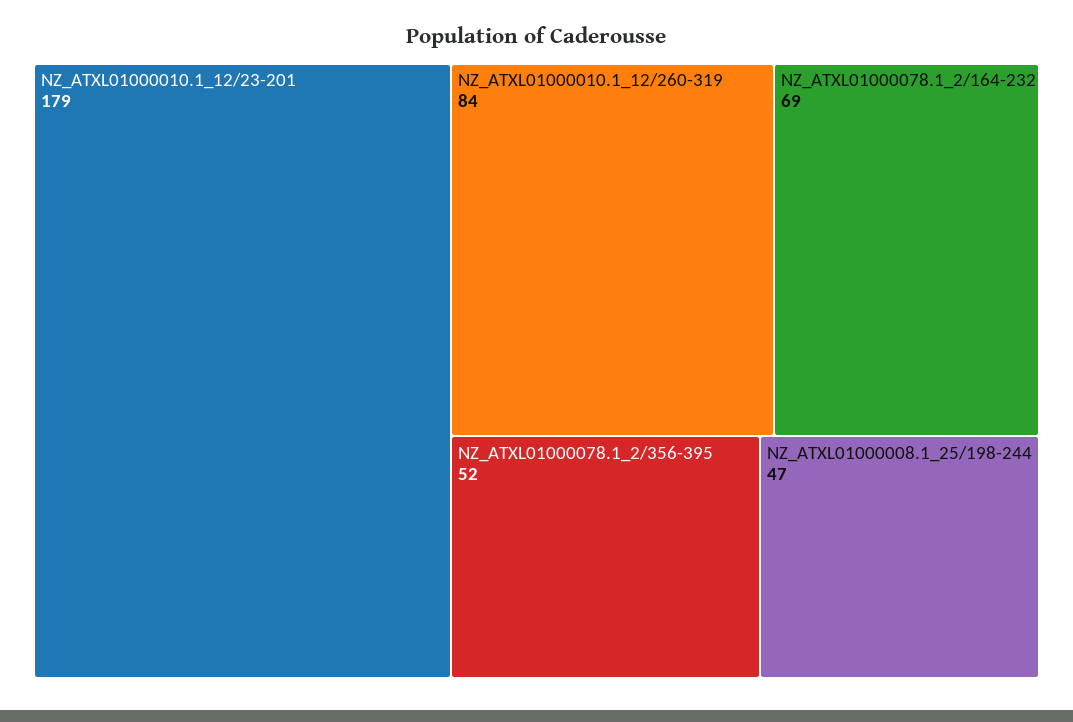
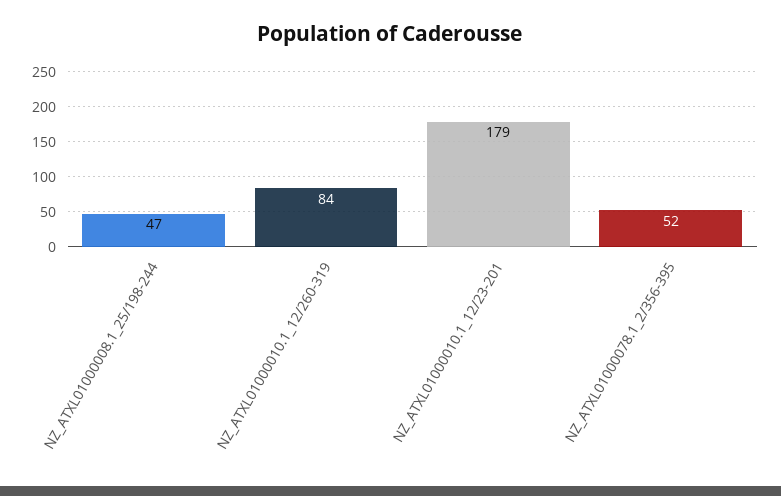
NZ_ATXL01000078.1_2/164-232: 69 -> none

